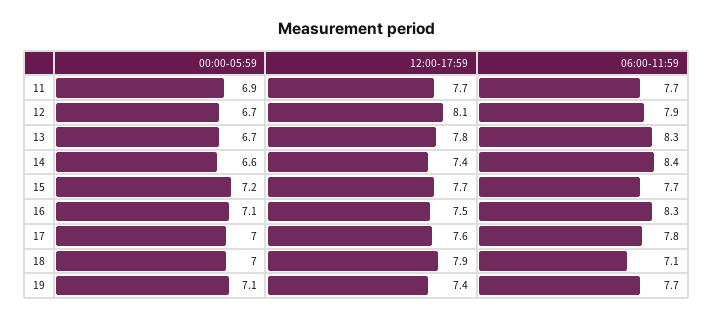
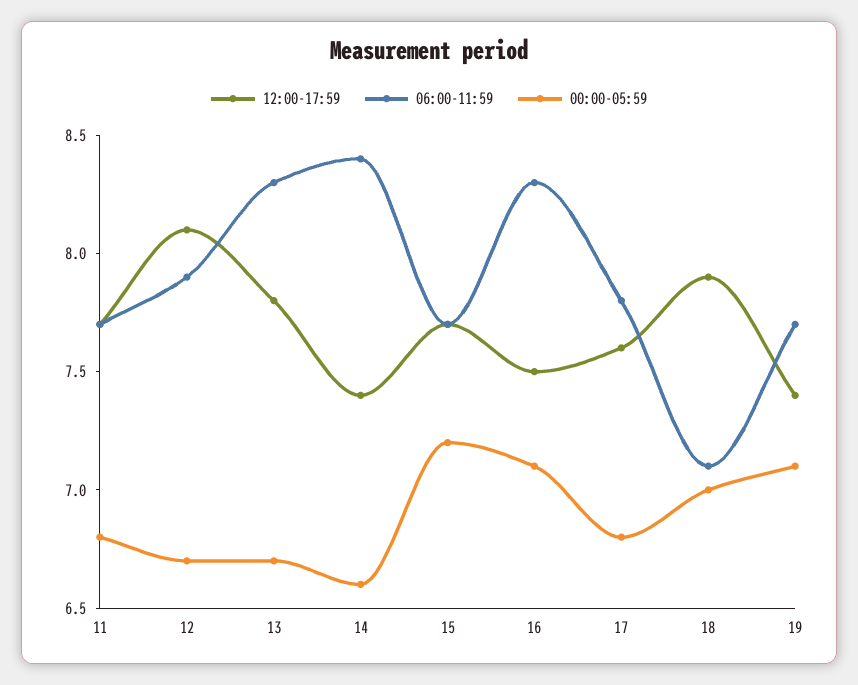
00:00-05:59, 11: 6.9 -> 6.8
00:00-05:59, 17: 7 -> 6.8

